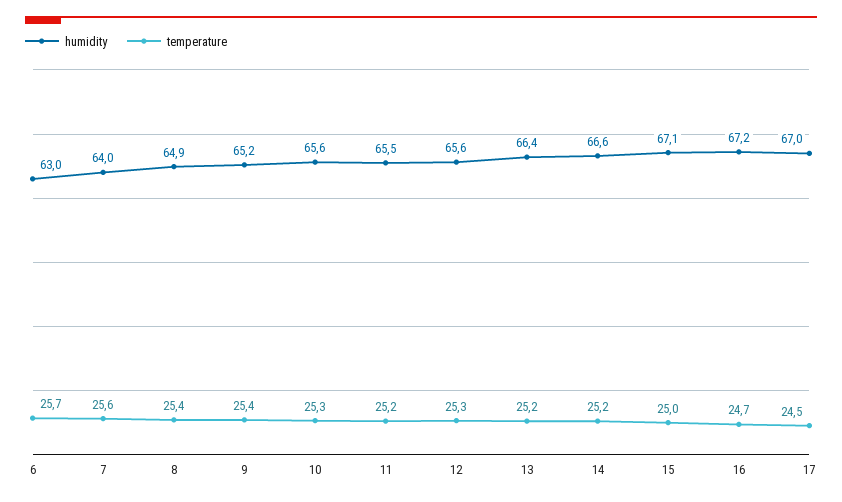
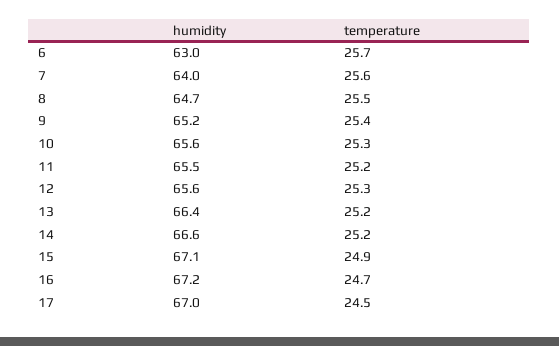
humidity, 8: 64.9 -> 64.7
temperature, 8: 25.4 -> 25.5
temperature, 15: 25 -> 24.9

